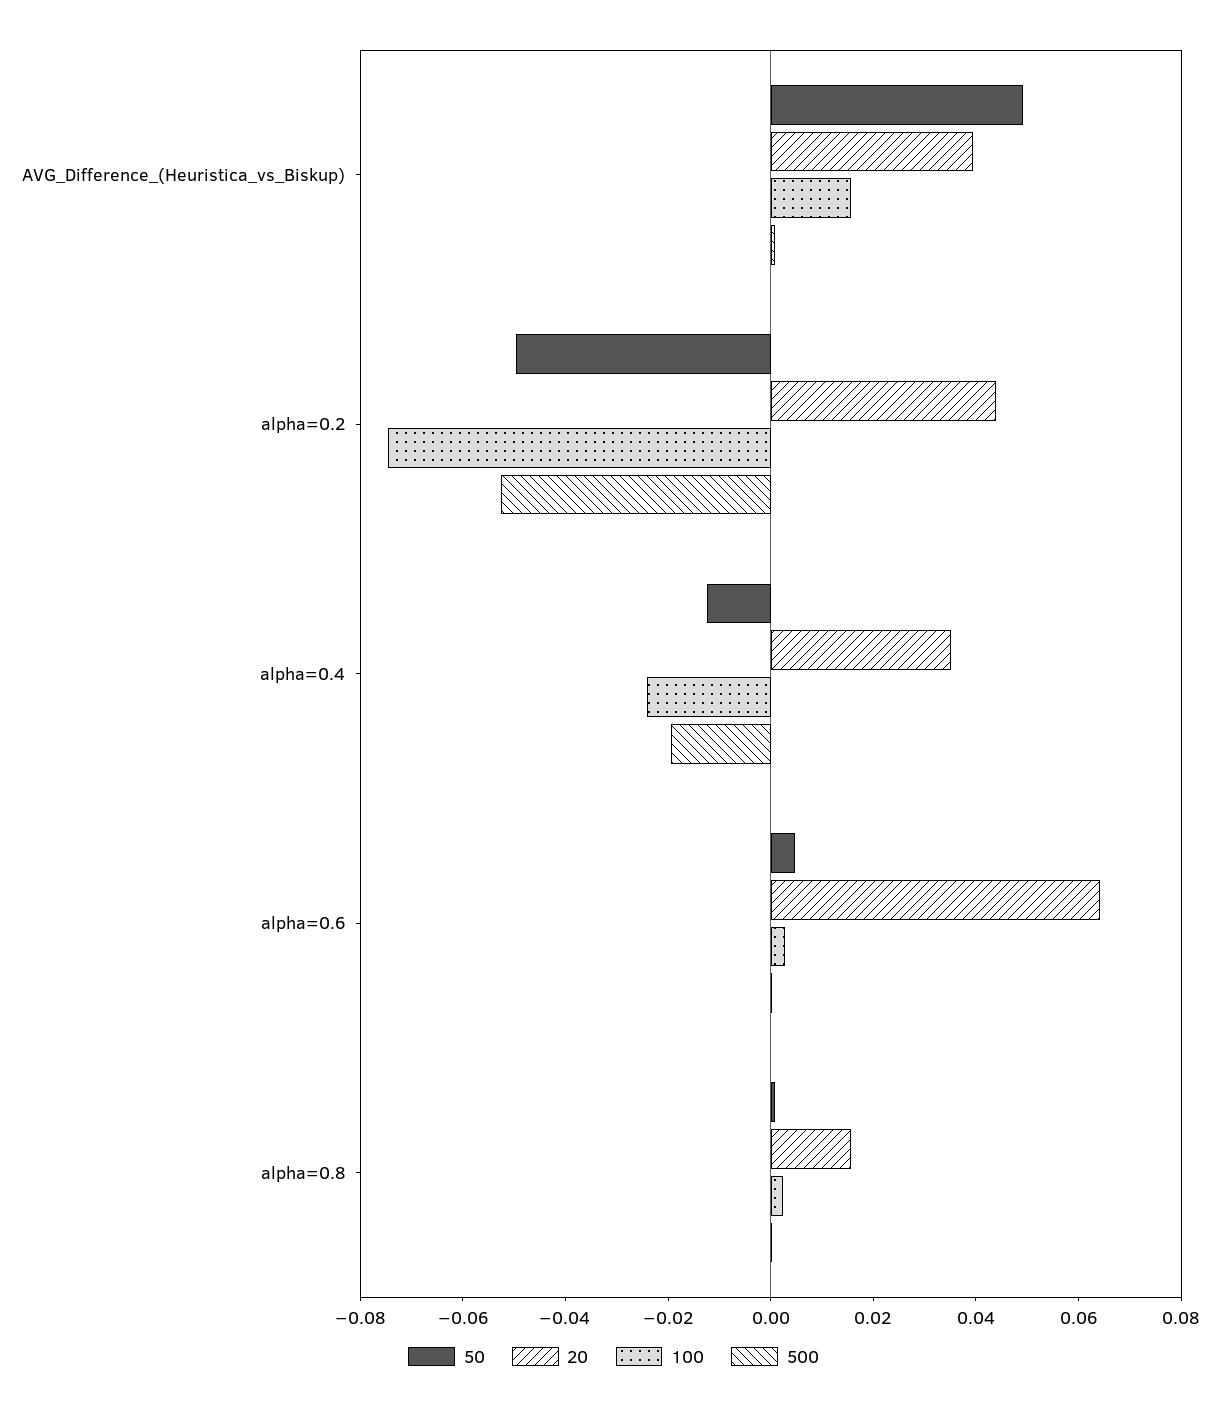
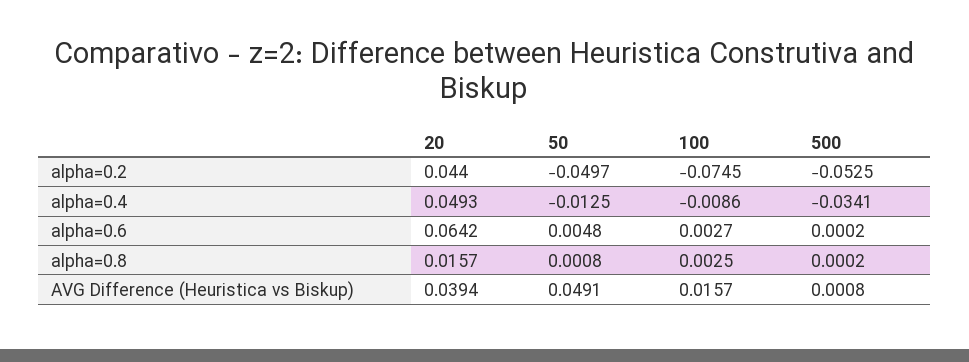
20, alpha=0.4: 0.035 -> 0.0493
100, alpha=0.4: -0.025 -> -0.0086
500, alpha=0.4: -0.02 -> -0.0341

